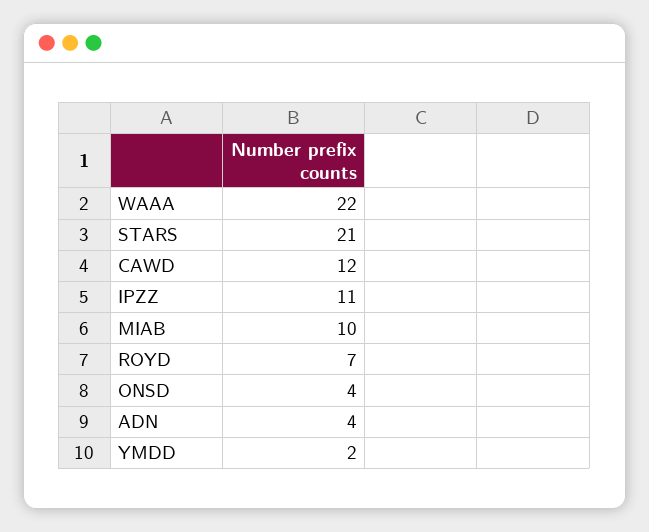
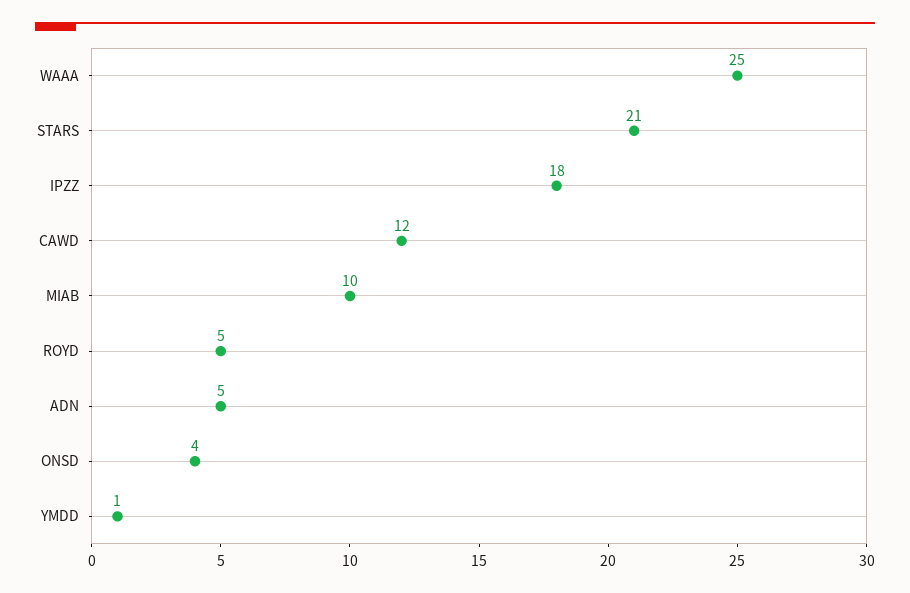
WAAA: 22 -> 25
IPZZ: 11 -> 18
ROYD: 7 -> 5
ADN: 4 -> 5
YMDD: 2 -> 1

